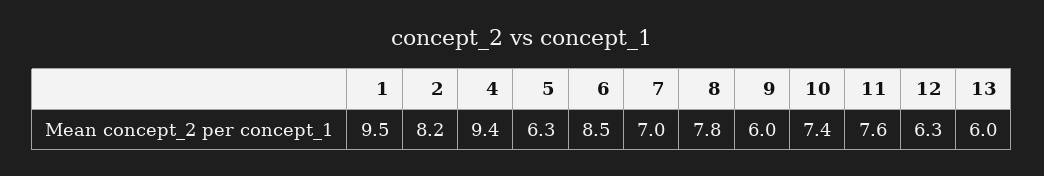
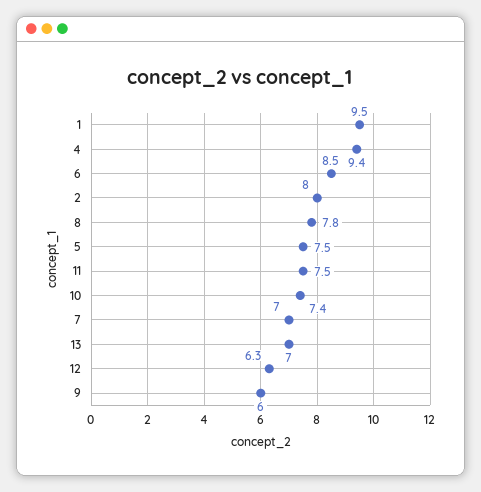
2: 8.2 -> 8
5: 6.3 -> 7.5
11: 7.6 -> 7.5
13: 6 -> 7

